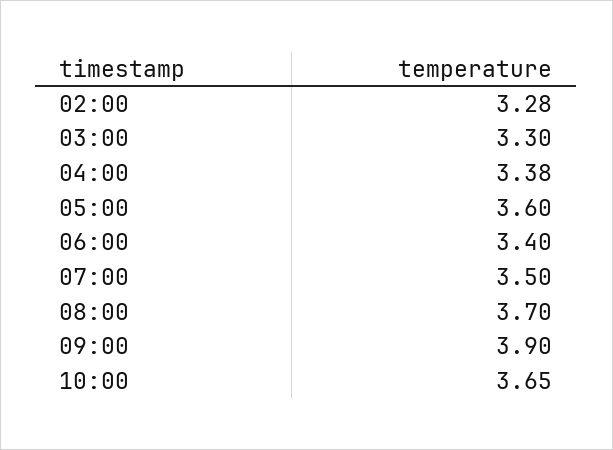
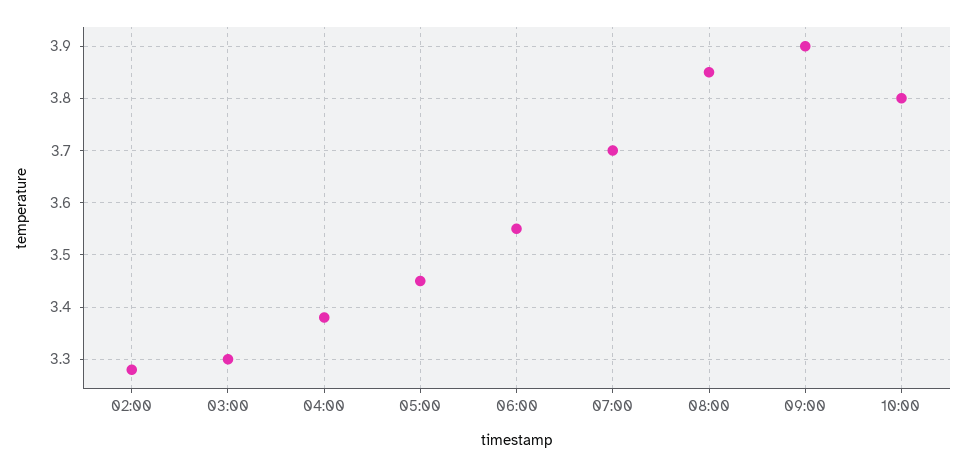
05:00: 3.6 -> 3.45
06:00: 3.4 -> 3.55
07:00: 3.5 -> 3.7
08:00: 3.7 -> 3.85
10:00: 3.65 -> 3.8

